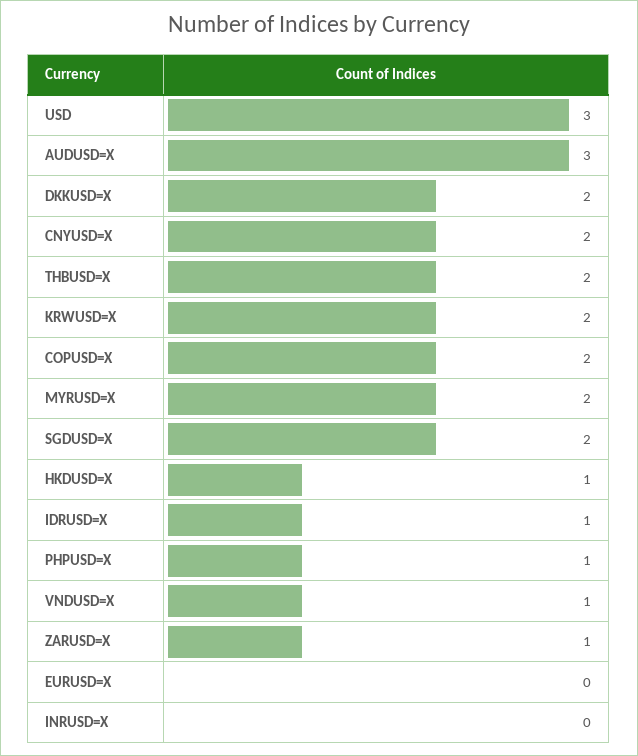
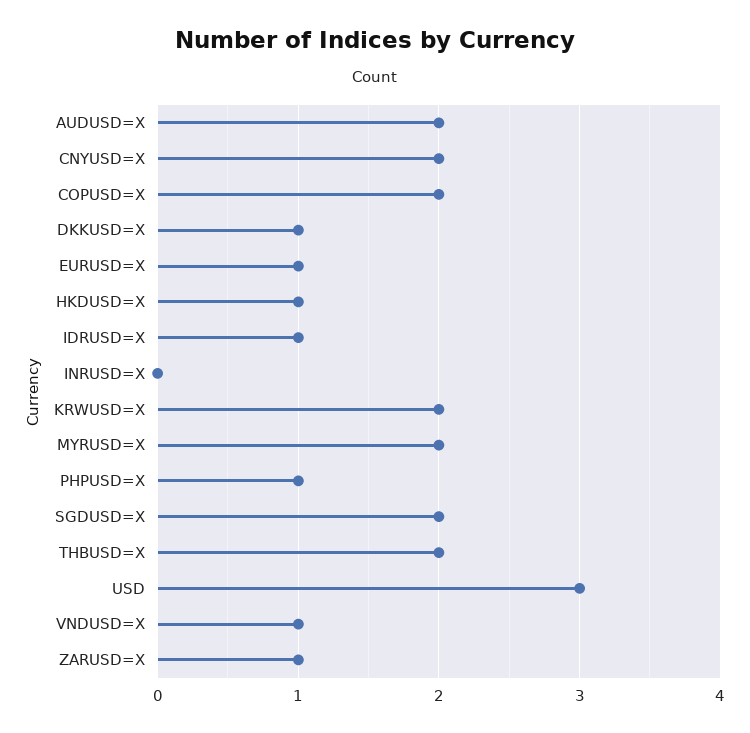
AUDUSD=X: 3 -> 2
DKKUSD=X: 2 -> 1
EURUSD=X: 0 -> 1

